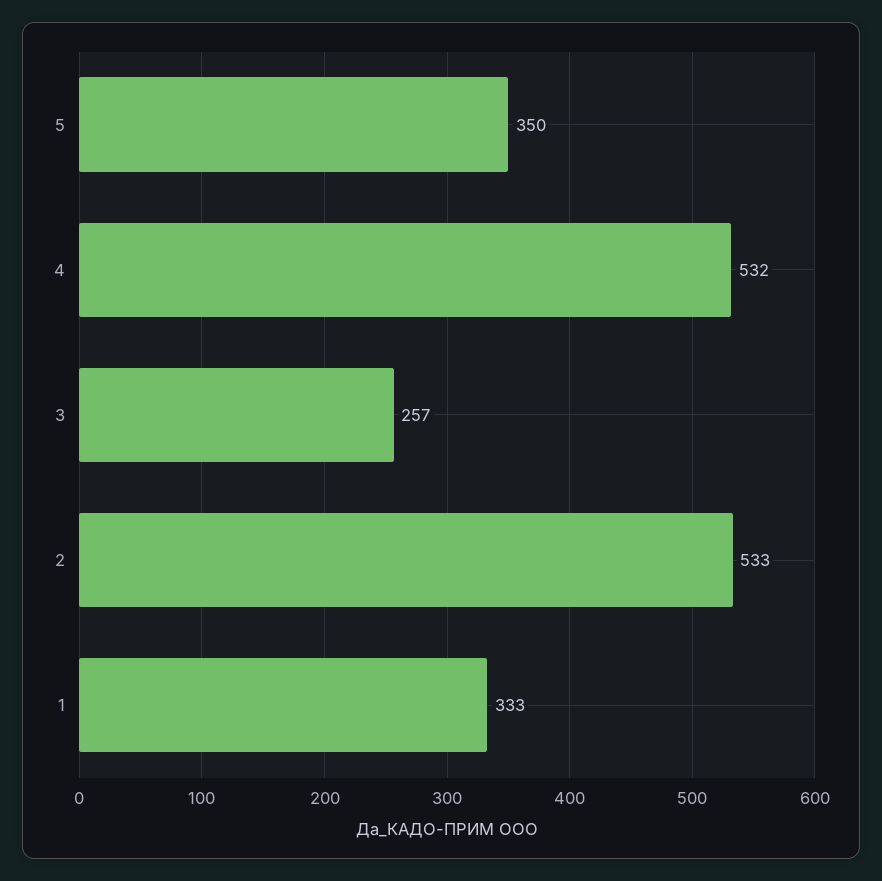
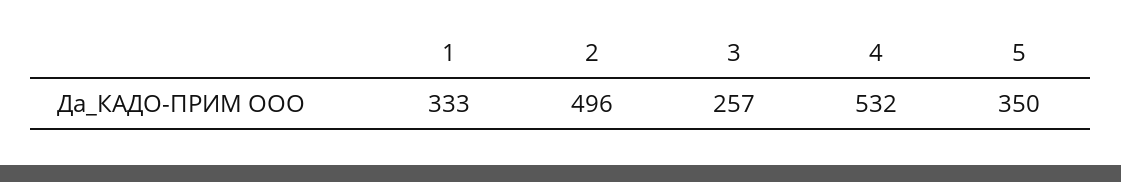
2: 533 -> 496

